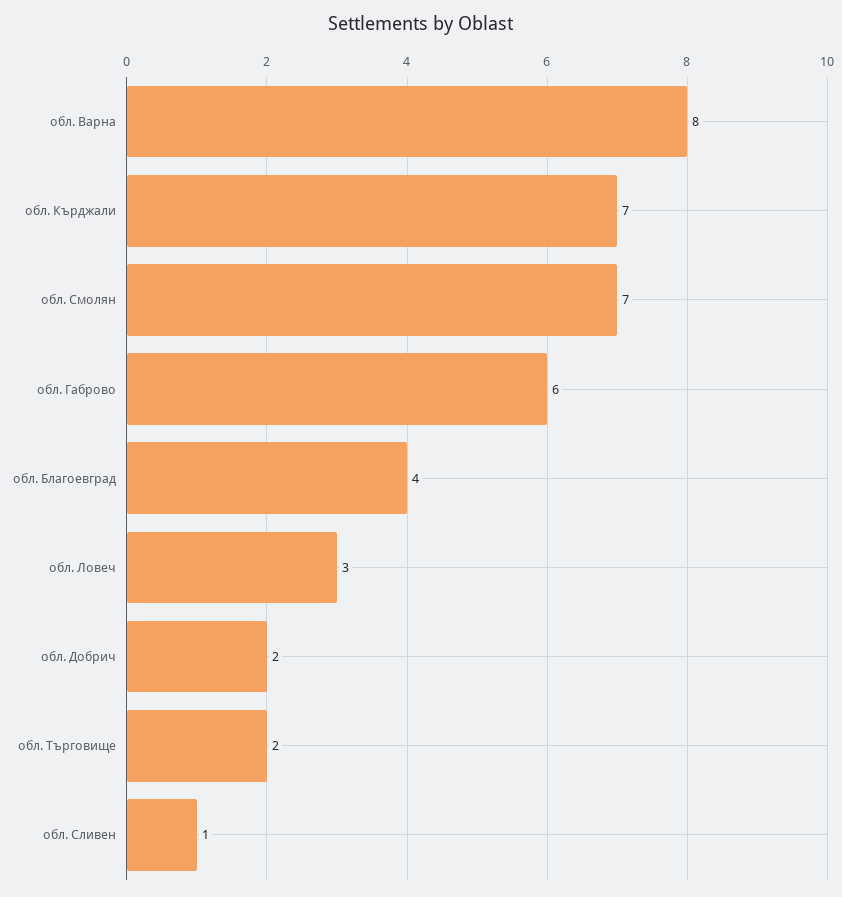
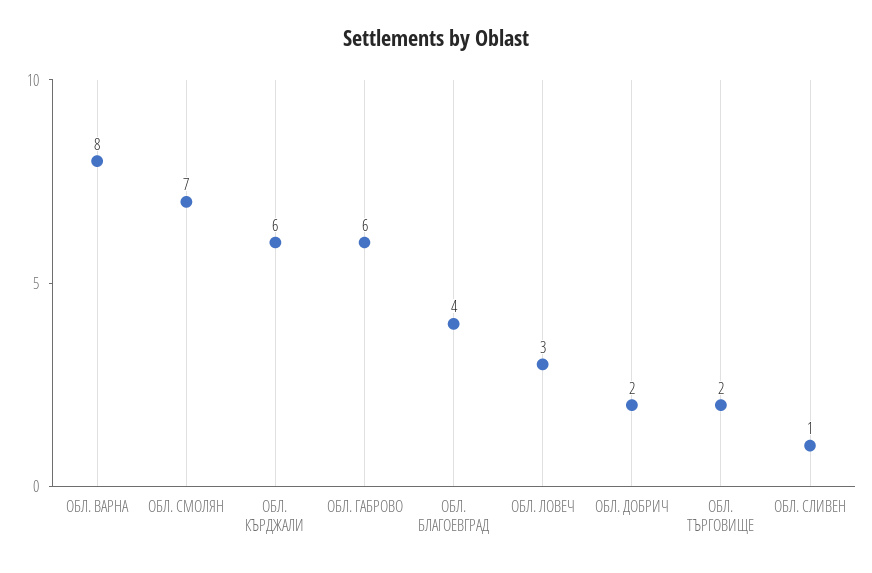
обл. Кърджали: 7 -> 6

